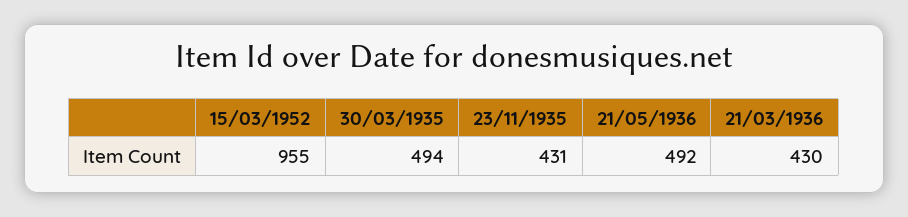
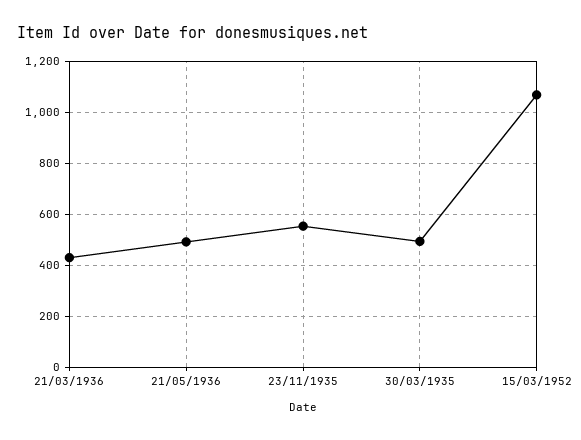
15/03/1952: 955 -> 1075
23/11/1935: 431 -> 550

